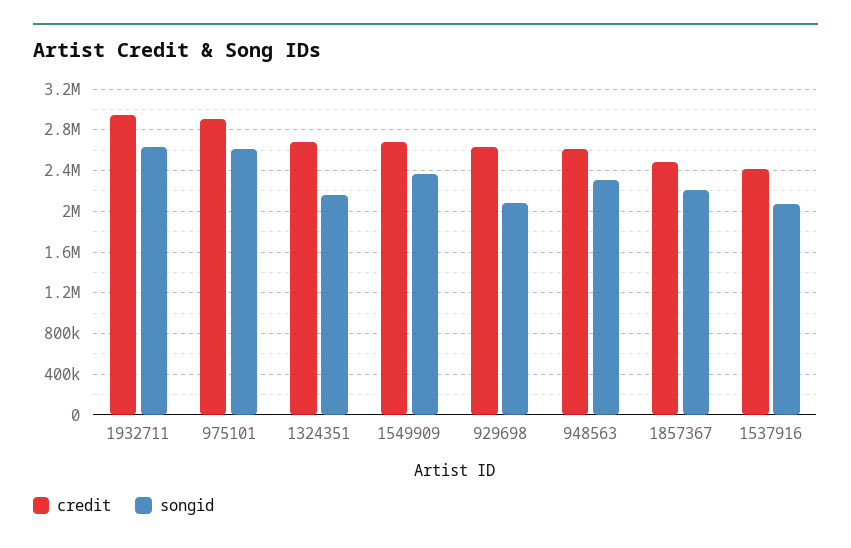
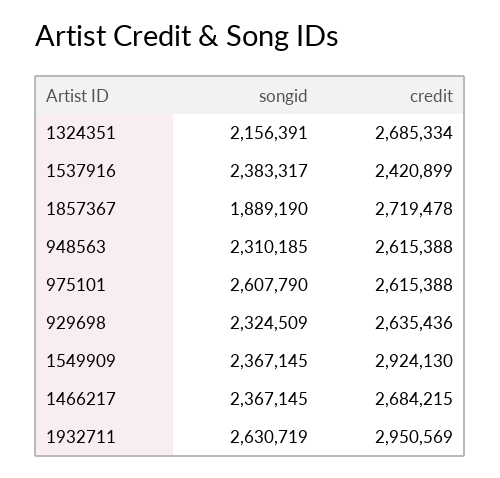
credit, 975101: 2900000 -> 2615388
credit, 1549909: 2700000 -> 2924130
songid, 929698: 2100000 -> 2324509
credit, 1857367: 2500000 -> 2719478
songid, 1857367: 2200000 -> 1889190
songid, 1537916: 2100000 -> 2383317
songid, 1466217: none -> 2367145
credit, 1466217: none -> 2684215

